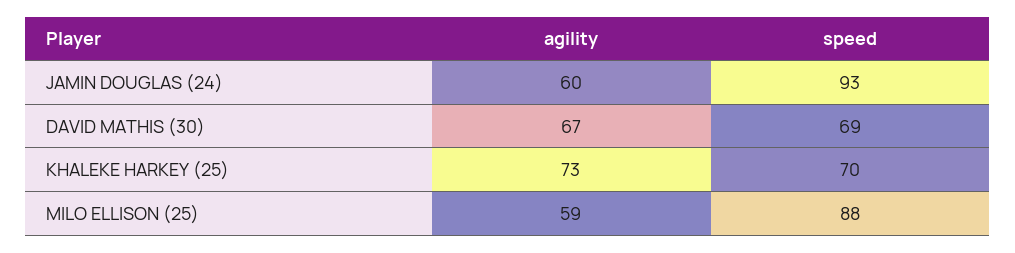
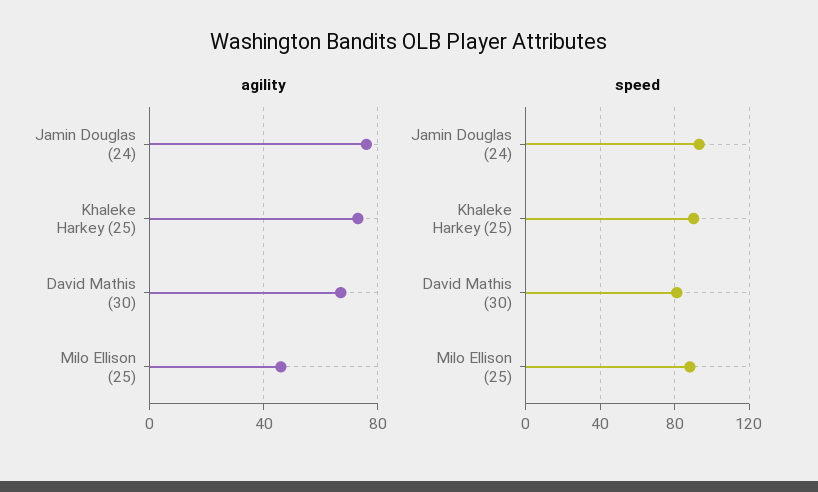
agility, JAMIN DOUGLAS (24): 60 -> 75
speed, DAVID MATHIS (30): 69 -> 80
speed, KHALEKE HARKEY (25): 70 -> 90
agility, MILO ELLISON (25): 59 -> 45

